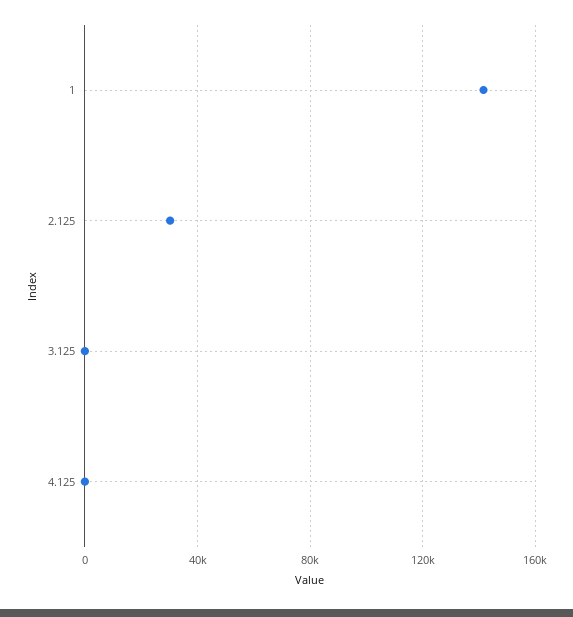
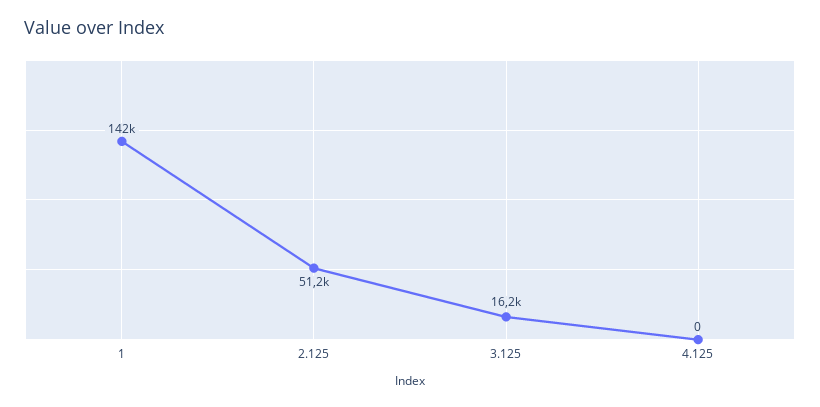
2.125: 30000 -> 51200
3.125: 0 -> 16200

